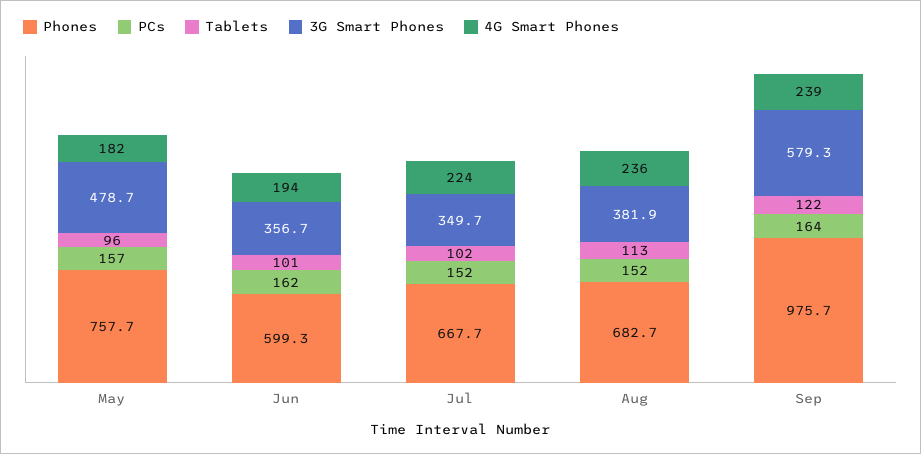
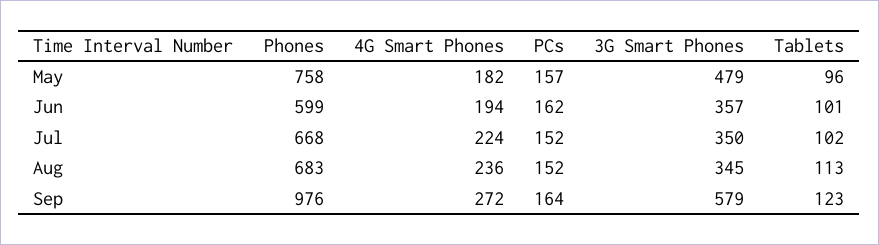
3G Smart Phones, Aug: 381.9 -> 345
Tablets, Sep: 122 -> 123
4G Smart Phones, Sep: 239 -> 272

